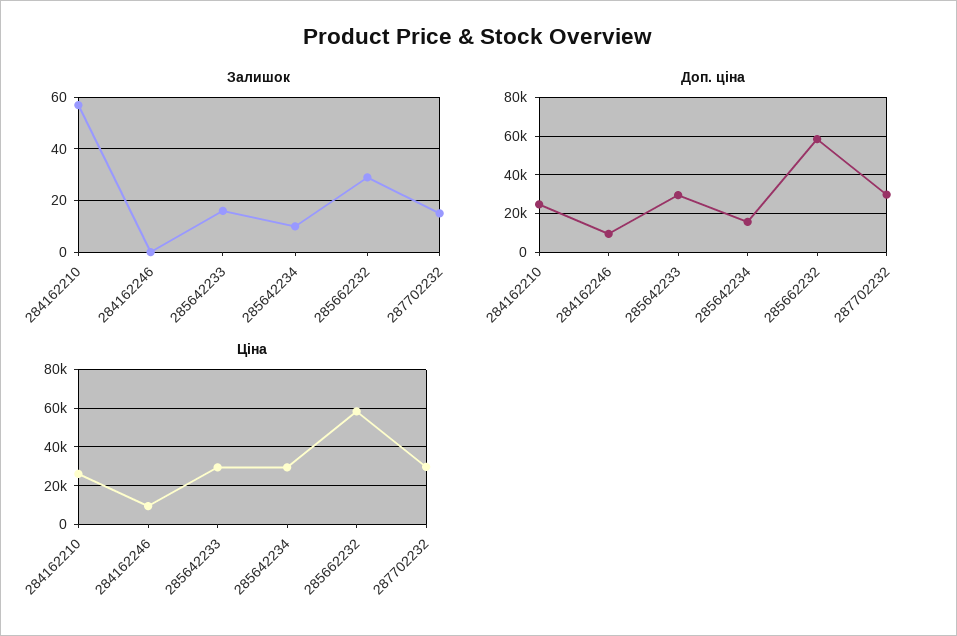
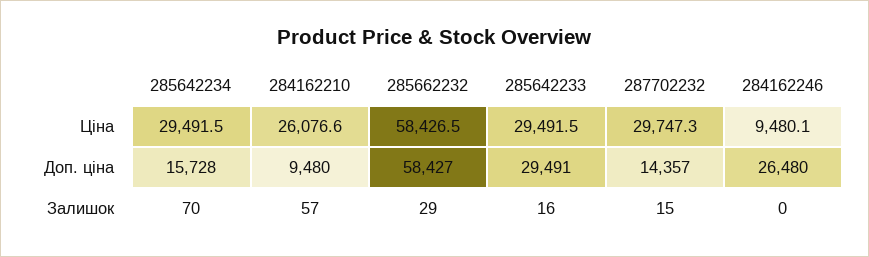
Залишок, 285642234: 10 -> 70
Доп. ціна, 284162210: 25000 -> 9480
Доп. ціна, 284162246: 10000 -> 26480
Доп. ціна, 287702232: 30000 -> 14357

